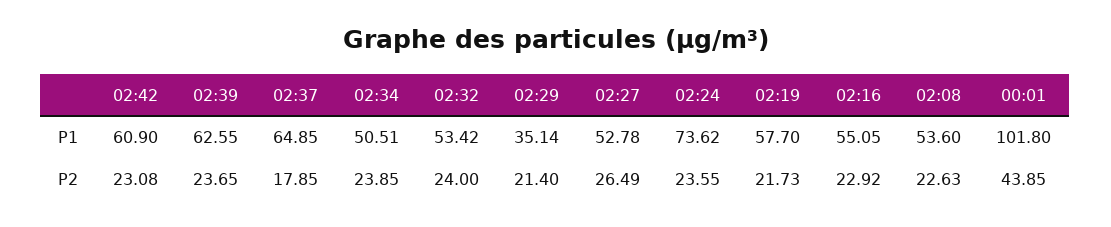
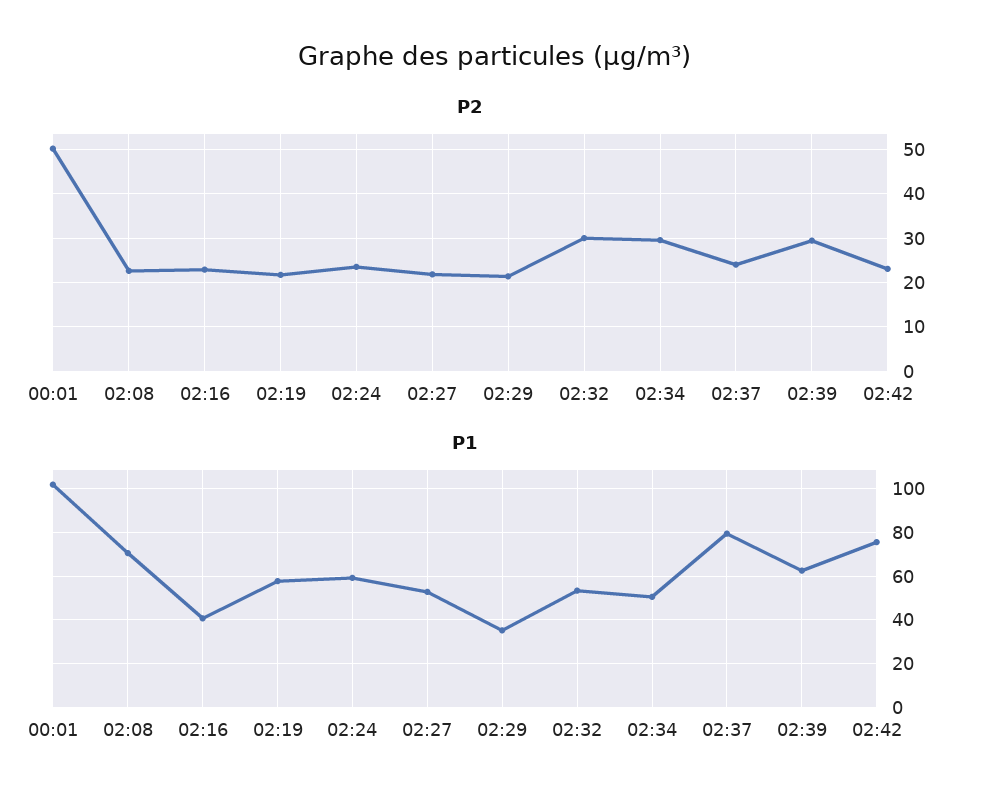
P1, 02:42: 60.9 -> 75
P1, 02:37: 64.85 -> 80
P1, 02:24: 73.62 -> 60
P1, 02:16: 55.05 -> 40
P1, 02:08: 53.6 -> 70
P2, 02:39: 23.65 -> 30
P2, 02:37: 17.85 -> 24
P2, 02:34: 23.85 -> 30
P2, 02:32: 24 -> 30
P2, 02:27: 26.49 -> 22
P2, 00:01: 43.85 -> 50

